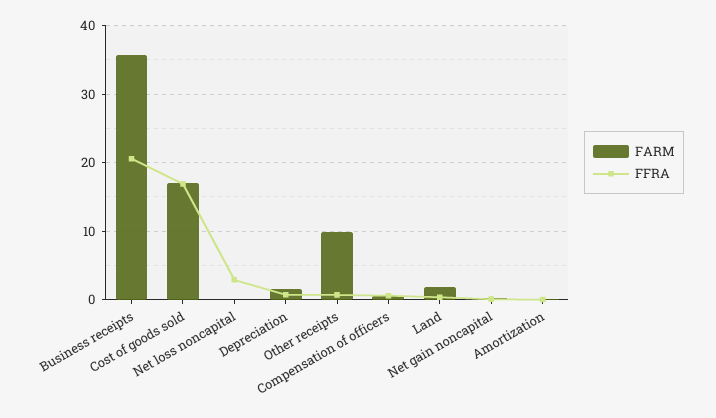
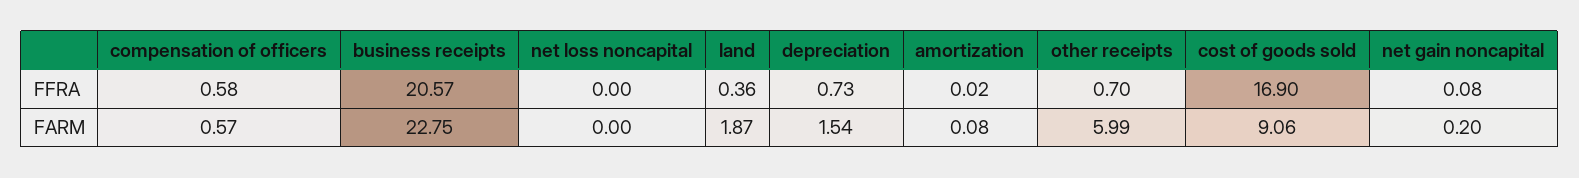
FARM, Business receipts: 36 -> 22.75
FARM, Cost of goods sold: 17 -> 9.06
FFRA, Net loss noncapital: 3 -> 0
FARM, Other receipts: 10 -> 5.99

